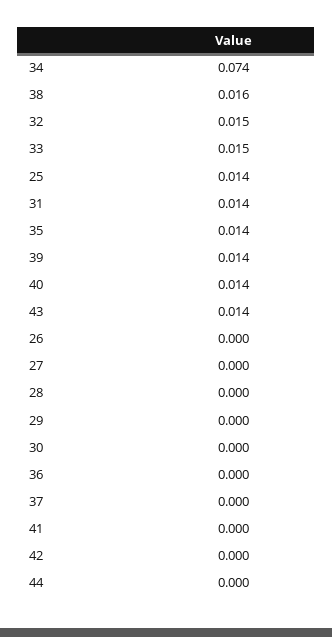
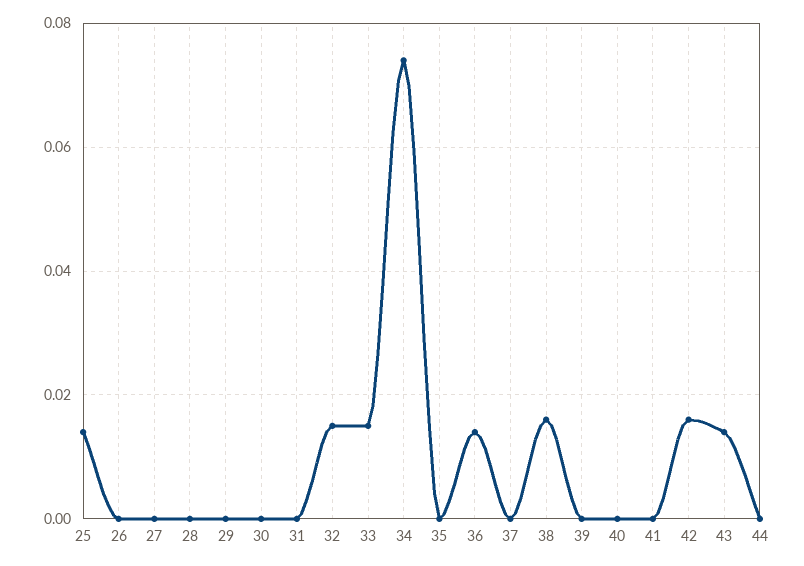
31: 0.014 -> 0
35: 0.014 -> 0
39: 0.014 -> 0
40: 0.014 -> 0
36: 0 -> 0.015
42: 0 -> 0.015

